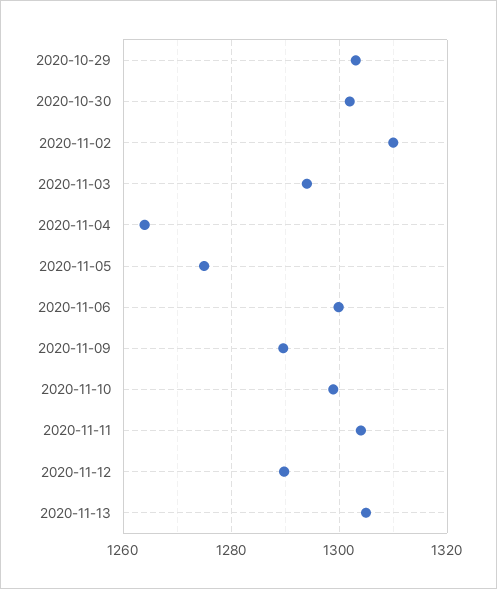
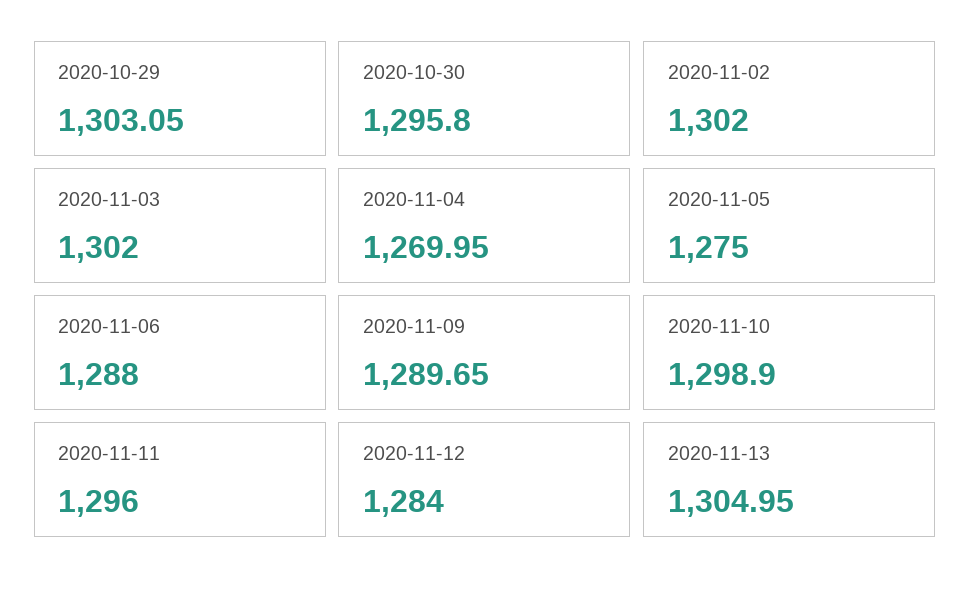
2020-10-30: 1302 -> 1295.8
2020-11-02: 1310 -> 1302
2020-11-03: 1294 -> 1302
2020-11-04: 1264 -> 1269.95
2020-11-06: 1300 -> 1288
2020-11-11: 1304 -> 1296
2020-11-12: 1290 -> 1284

